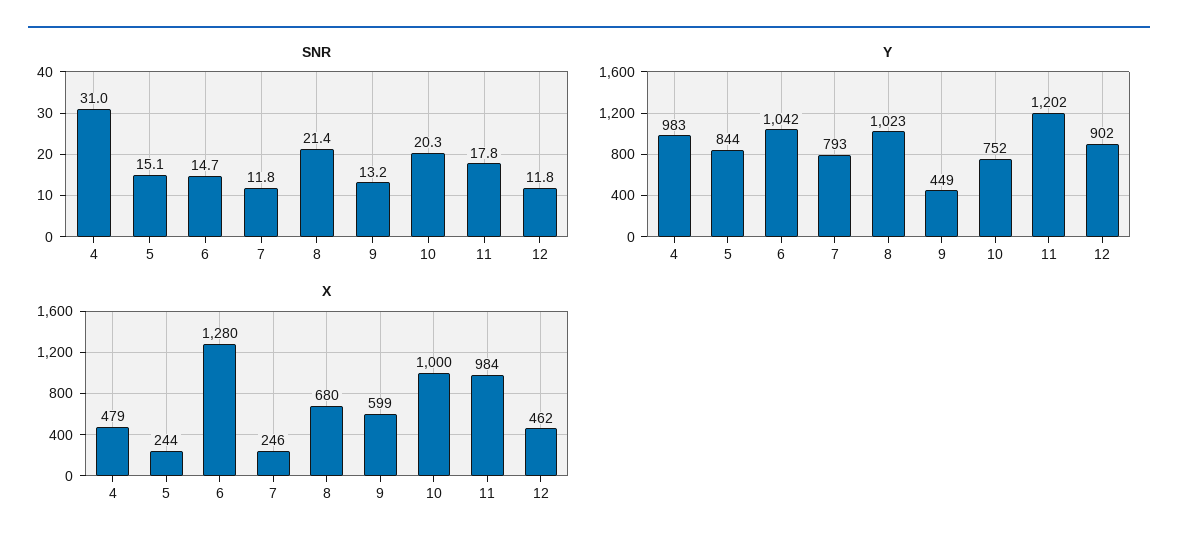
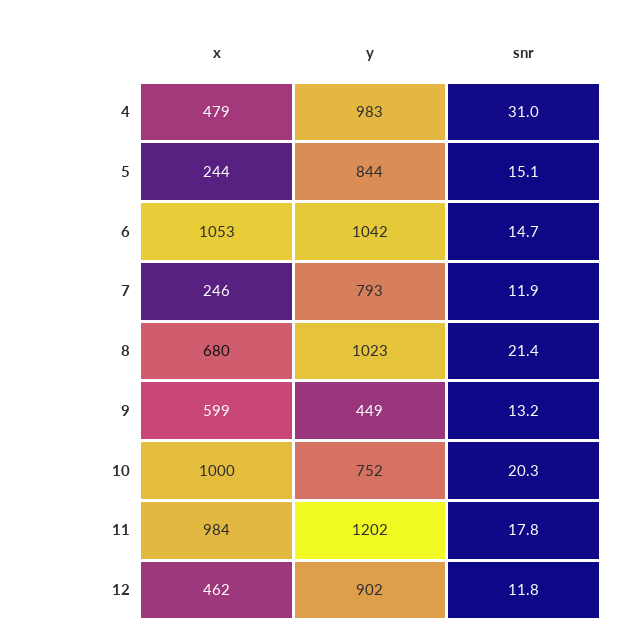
SNR, 7: 11.8 -> 11.9
X, 6: 1280 -> 1053

